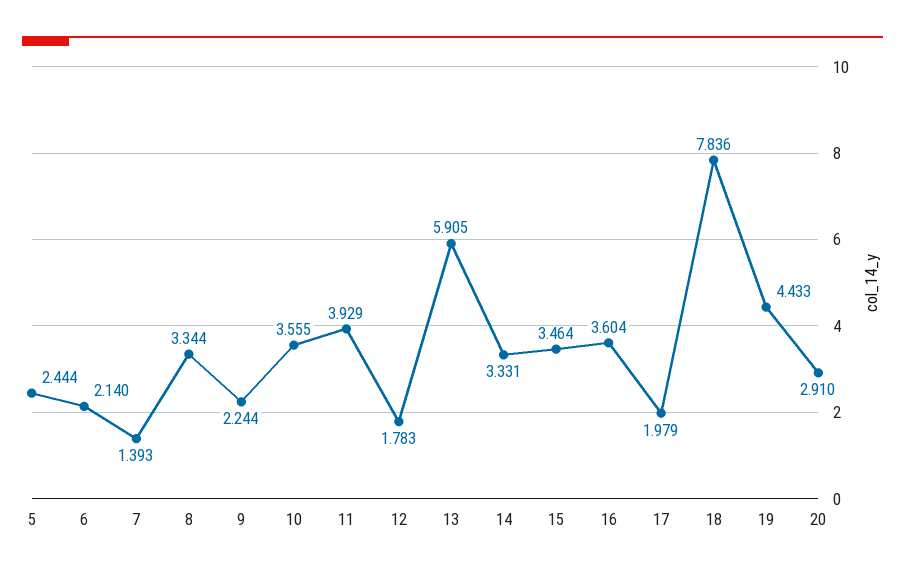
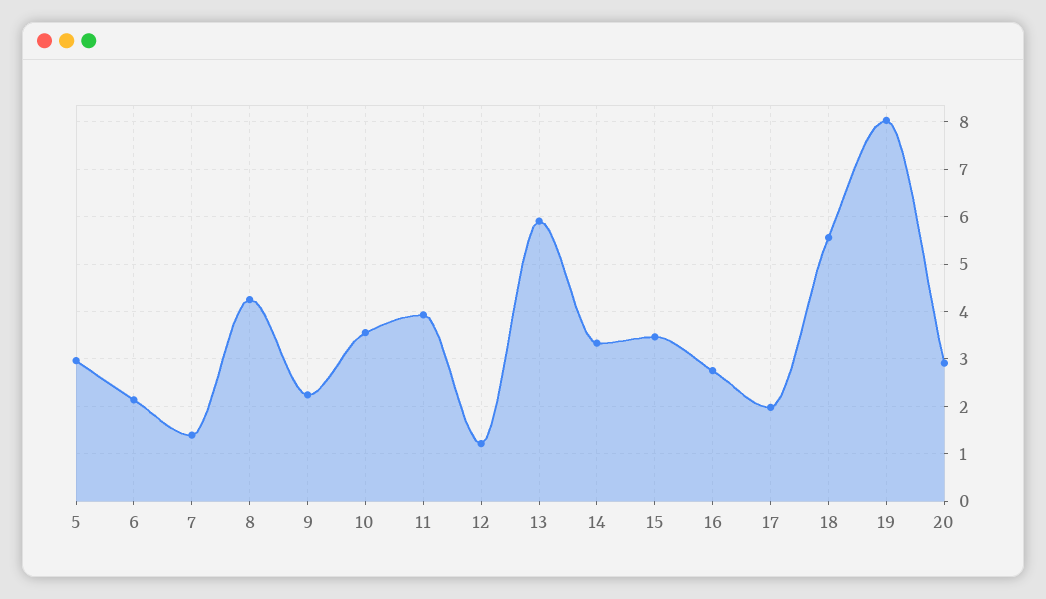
5: 2.444 -> 3
8: 3.344 -> 4.2
12: 1.783 -> 1.2
16: 3.604 -> 2.8
18: 7.836 -> 5.6
19: 4.433 -> 8

